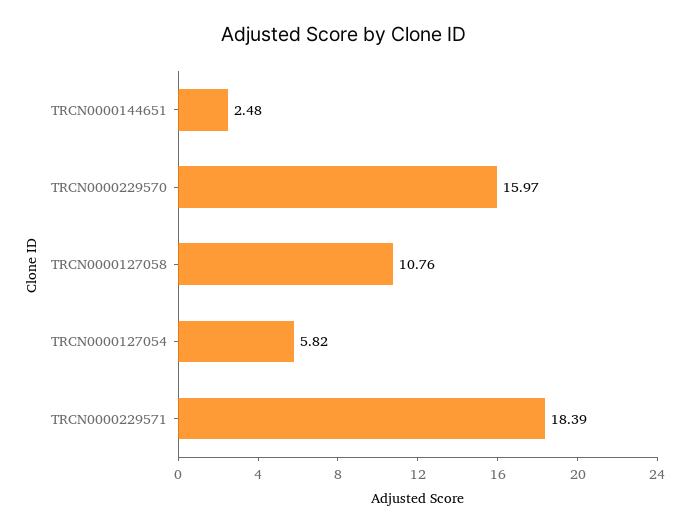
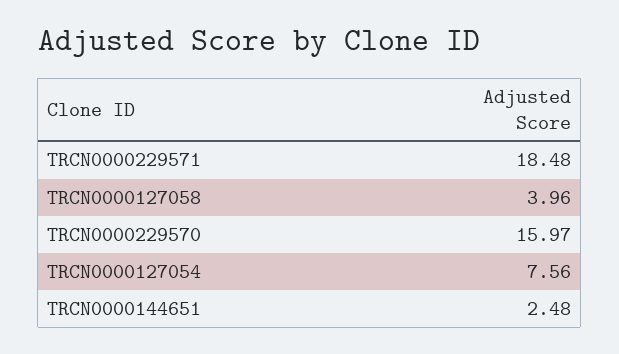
TRCN0000127058: 10.76 -> 3.96
TRCN0000127054: 5.82 -> 7.56
TRCN0000229571: 18.39 -> 18.48

